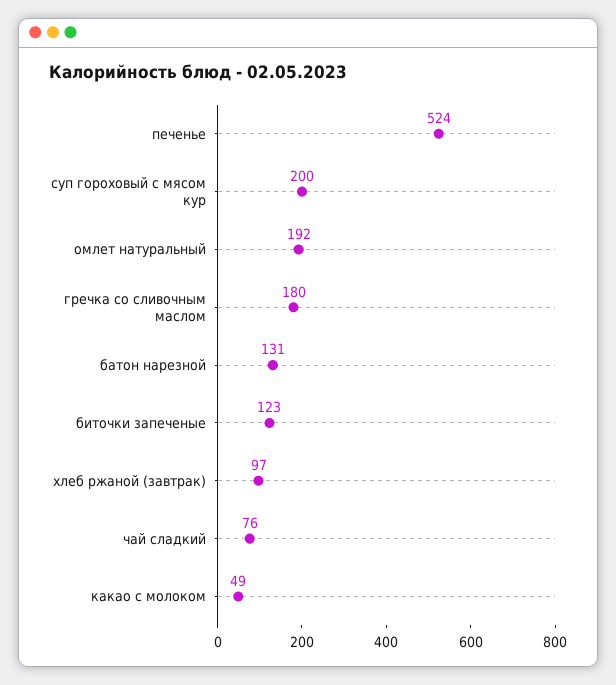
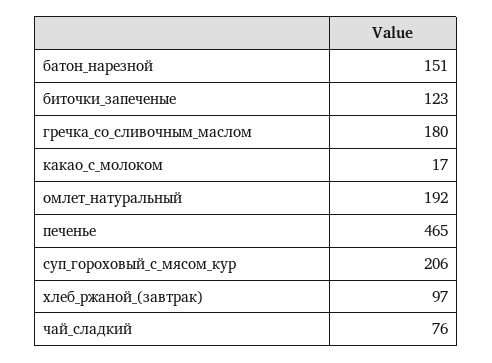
печенье: 524 -> 465
суп гороховый с мясом кур: 200 -> 206
батон нарезной: 131 -> 151
какао с молоком: 49 -> 17

